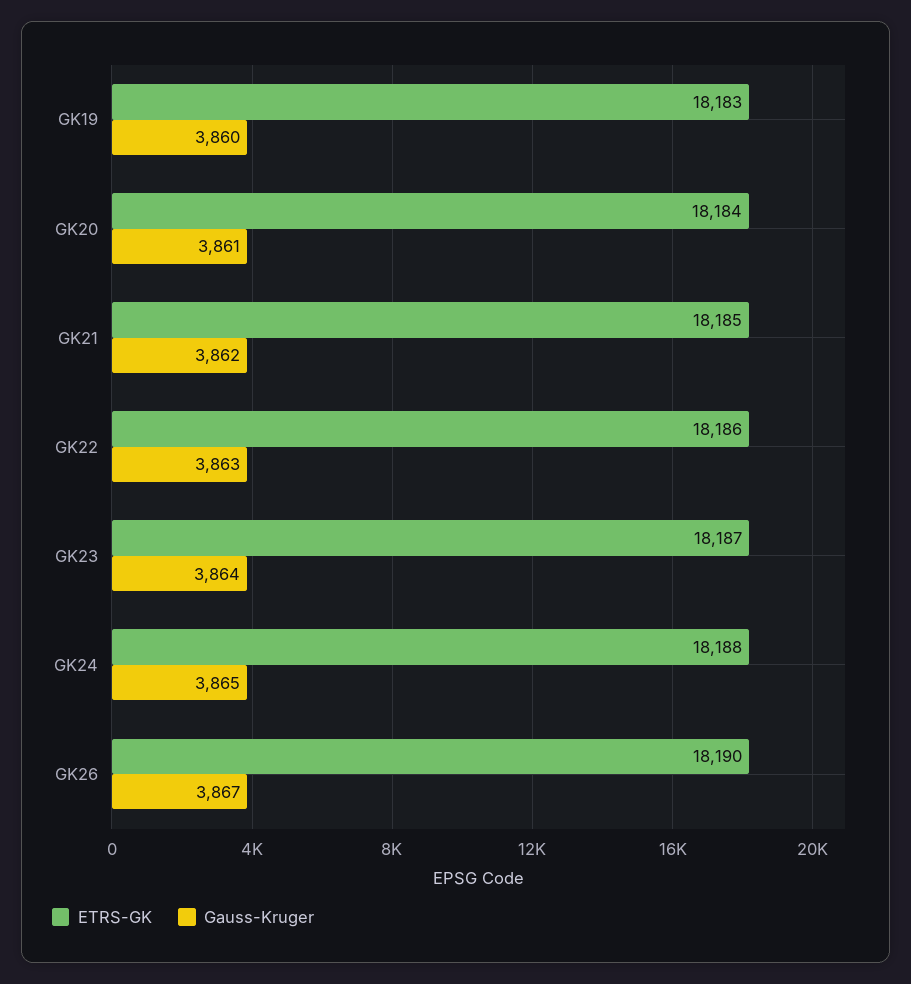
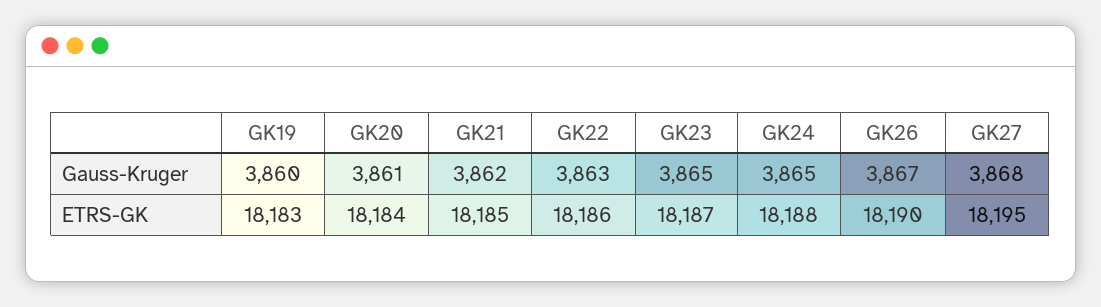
Gauss-Kruger, GK23: 3864 -> 3865
Gauss-Kruger, GK27: none -> 3868
ETRS-GK, GK27: none -> 18195

